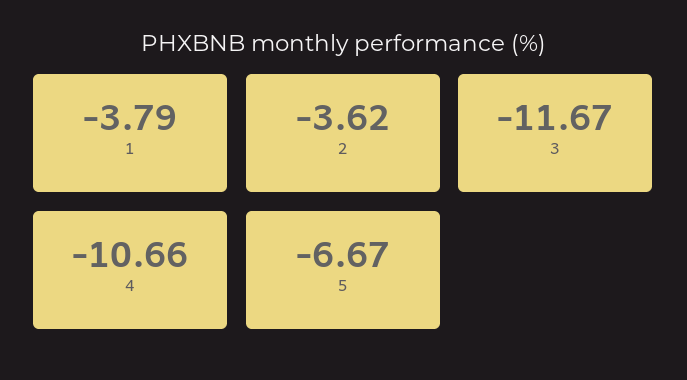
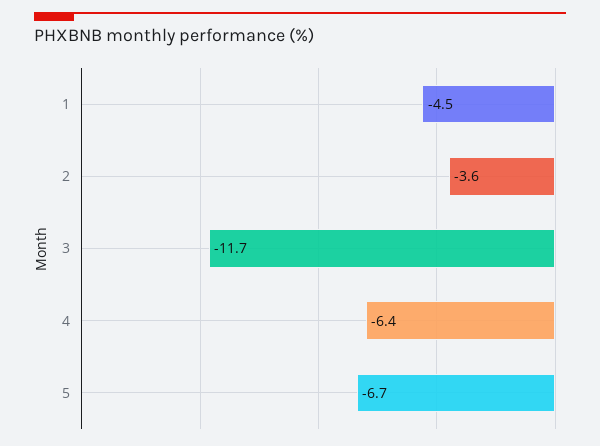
1: -3.79 -> -4.5
4: -10.66 -> -6.4

